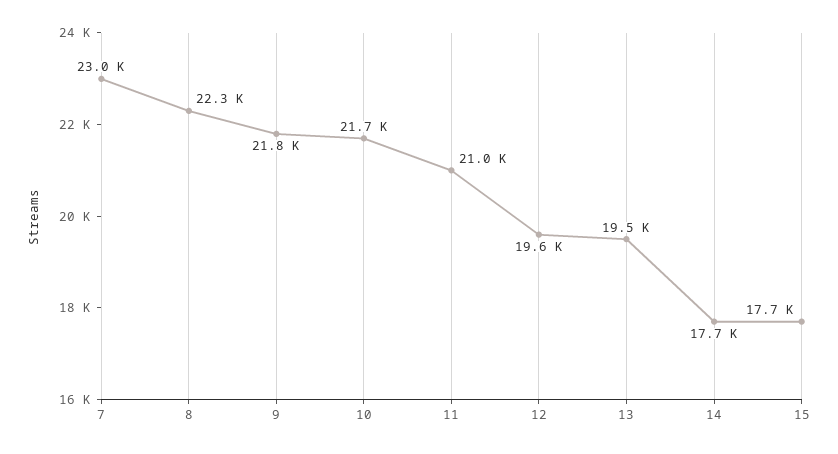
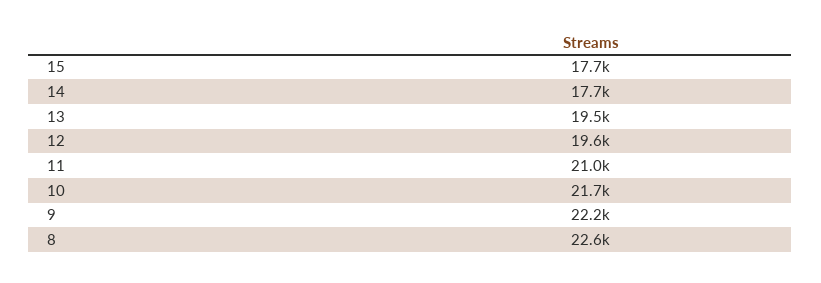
7: 23000 -> none
8: 22300 -> 22600
9: 21800 -> 22200

